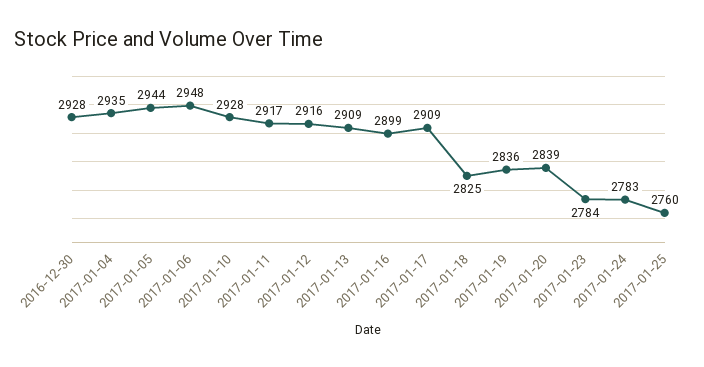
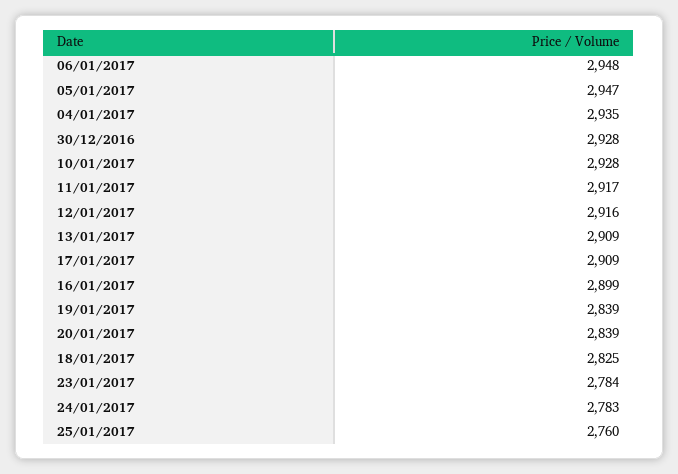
2017-01-05: 2944 -> 2947
2017-01-19: 2836 -> 2839

